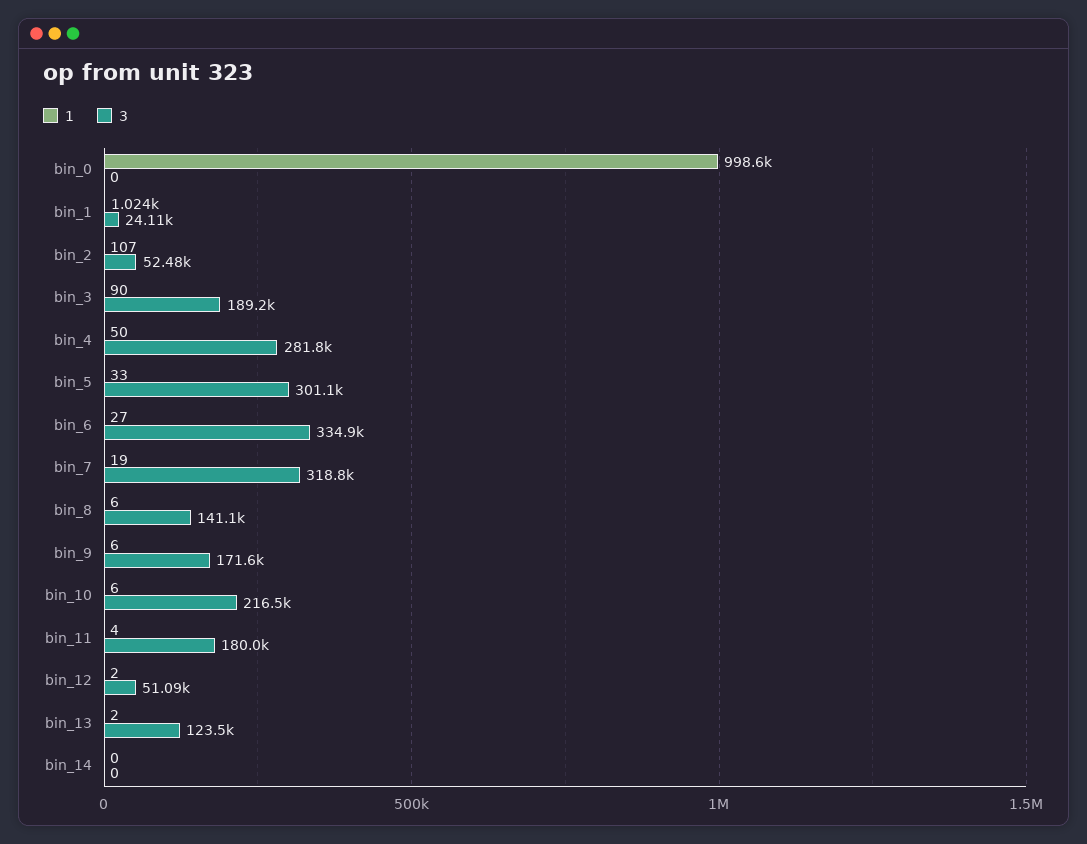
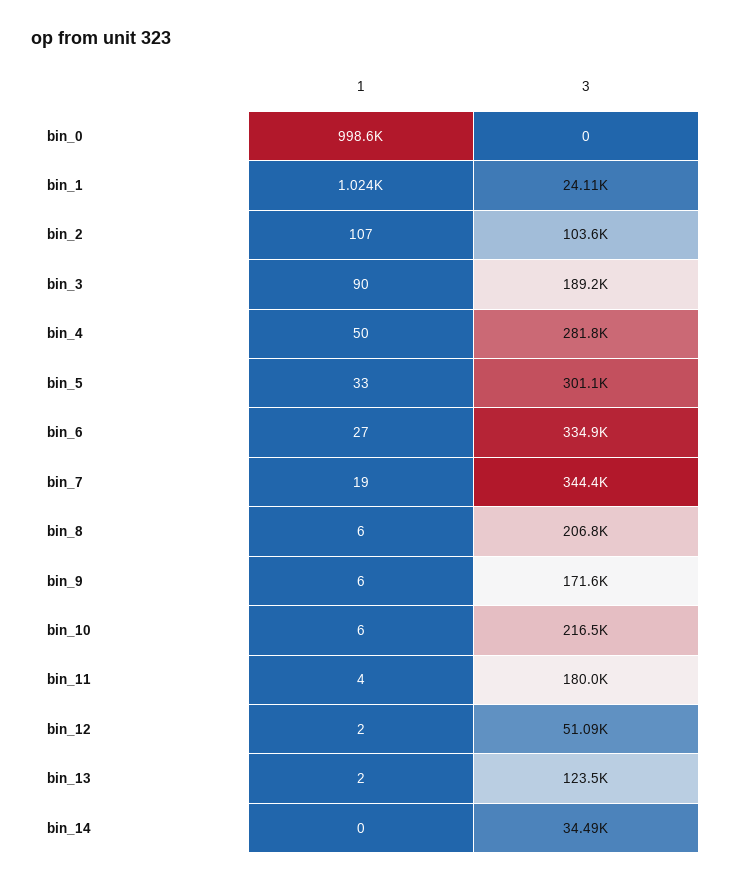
3, bin_2: 52480 -> 103600
3, bin_7: 318800 -> 344400
3, bin_8: 141100 -> 206800
3, bin_14: 0 -> 34490

